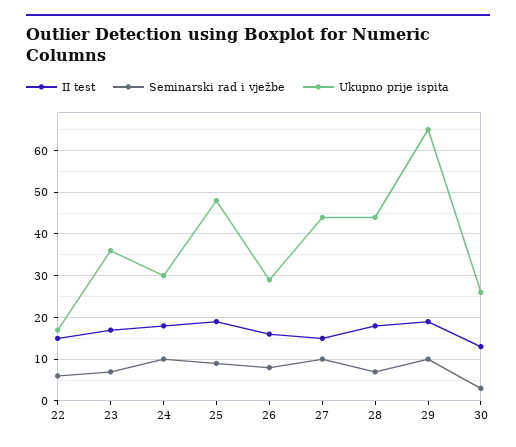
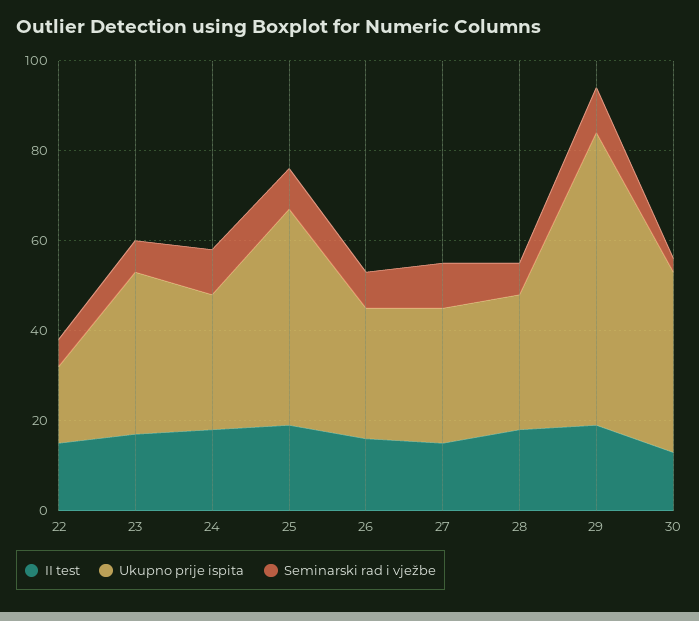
Ukupno prije ispita, 27: 45 -> 30
Ukupno prije ispita, 28: 45 -> 30
Ukupno prije ispita, 30: 25 -> 40

